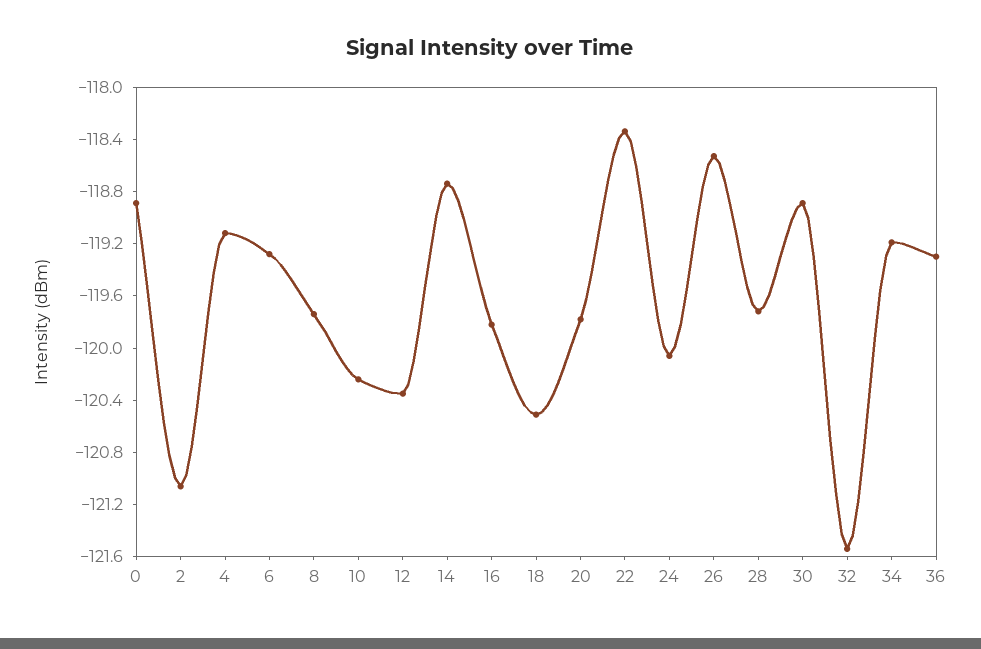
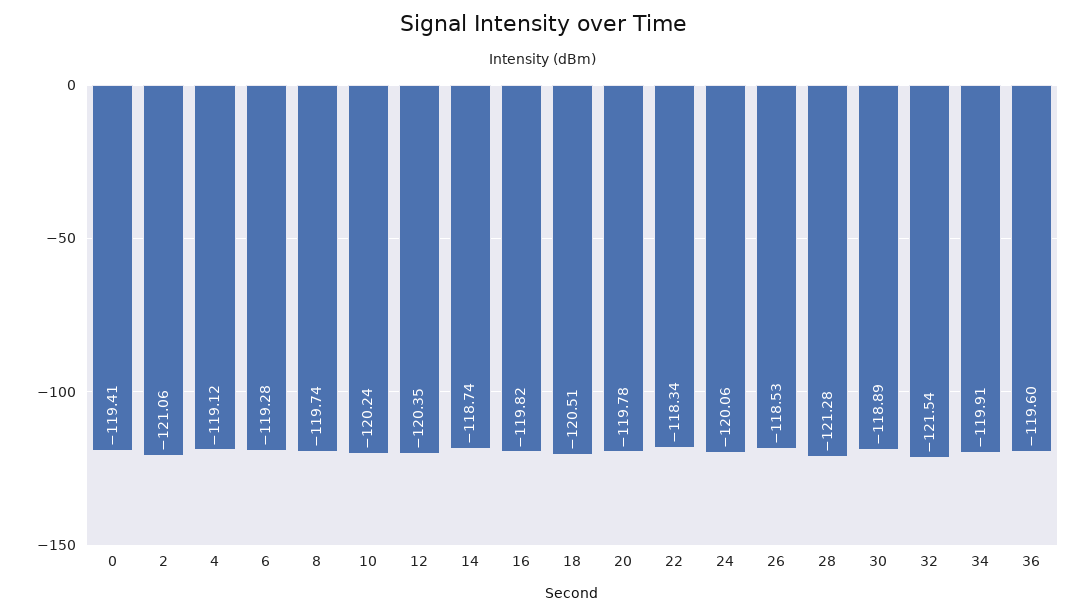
0: -118.9 -> -119.41
28: -119.7 -> -121.28
34: -119.2 -> -119.91
36: -119.3 -> -119.6

